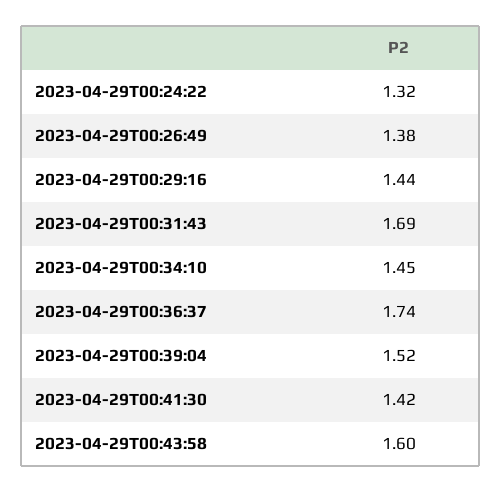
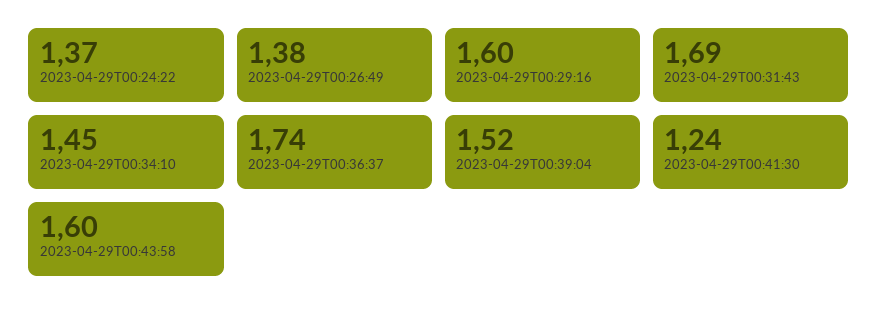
2023-04-29T00:24:22: 1.32 -> 1.37
2023-04-29T00:29:16: 1.44 -> 1.6
2023-04-29T00:41:30: 1.42 -> 1.24

